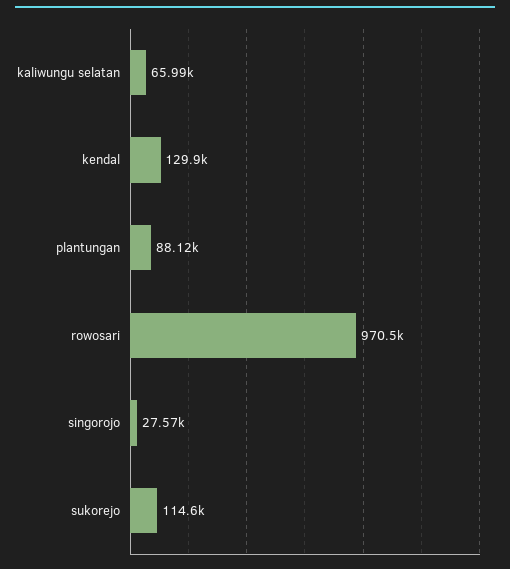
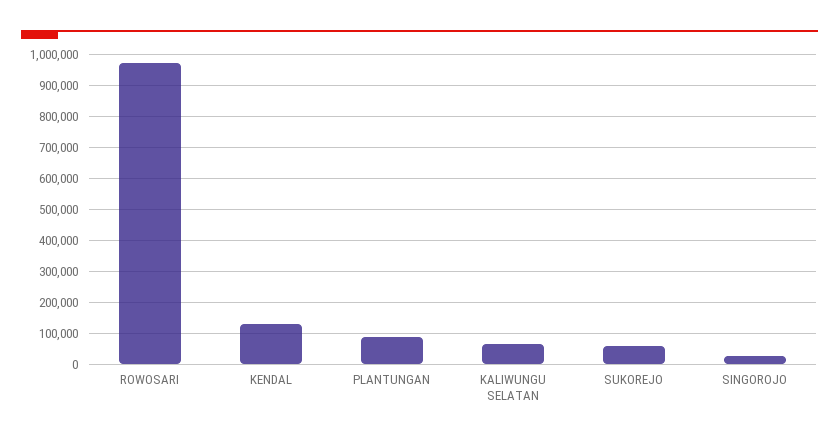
sukorejo: 114600 -> 60000

